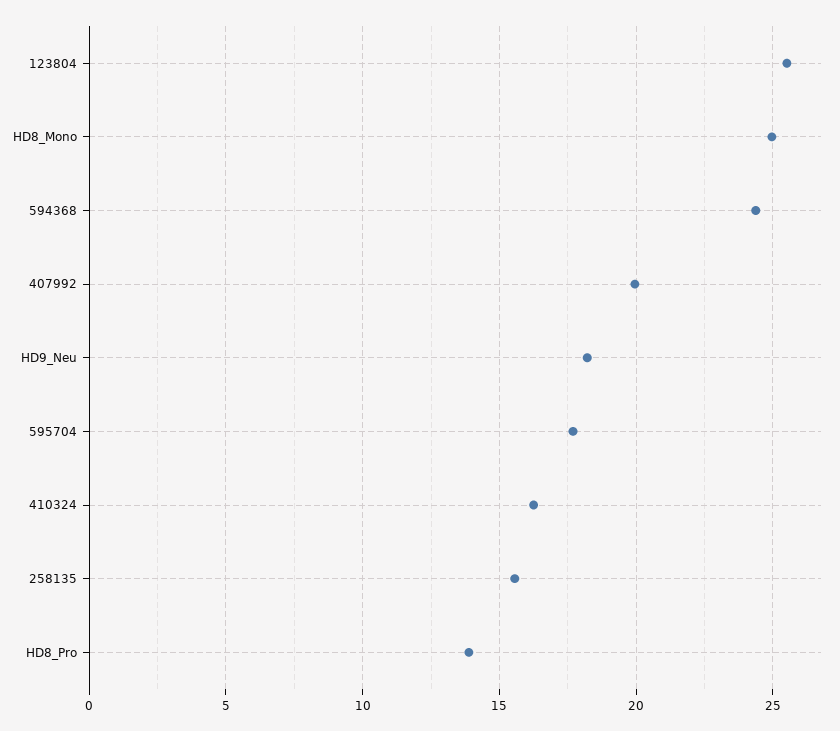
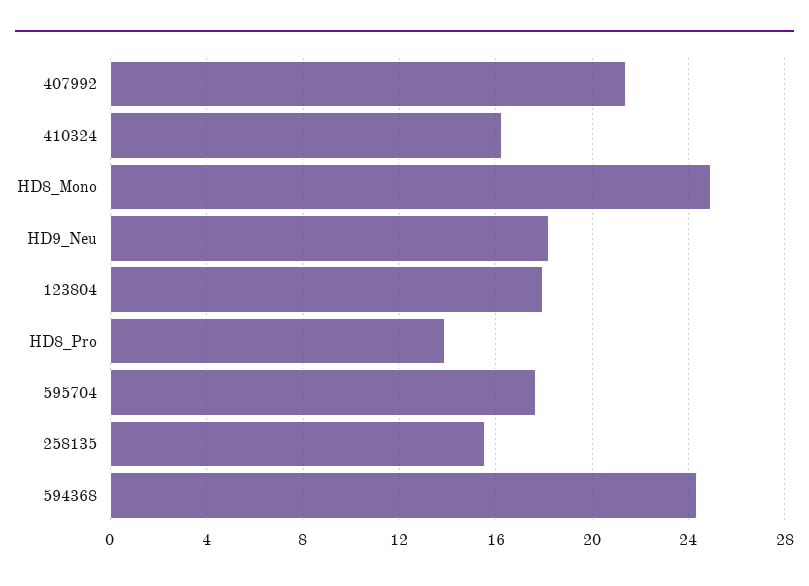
123804: 25.5 -> 18
407992: 20 -> 21.5

